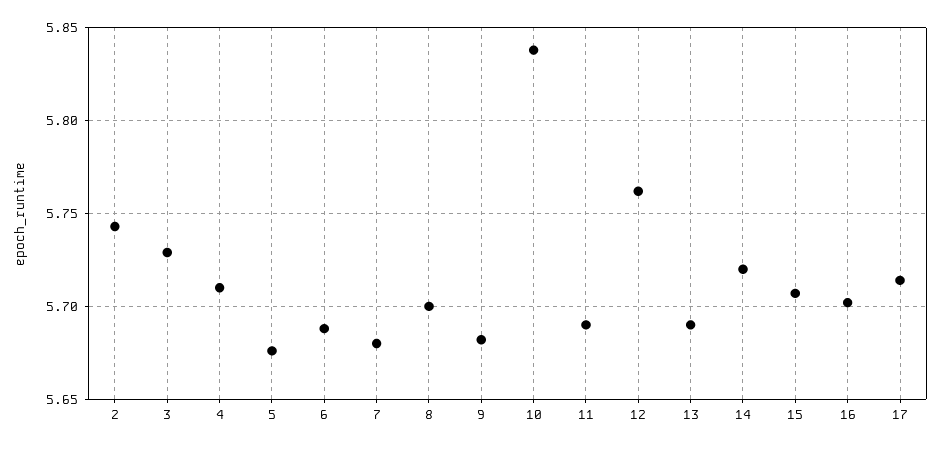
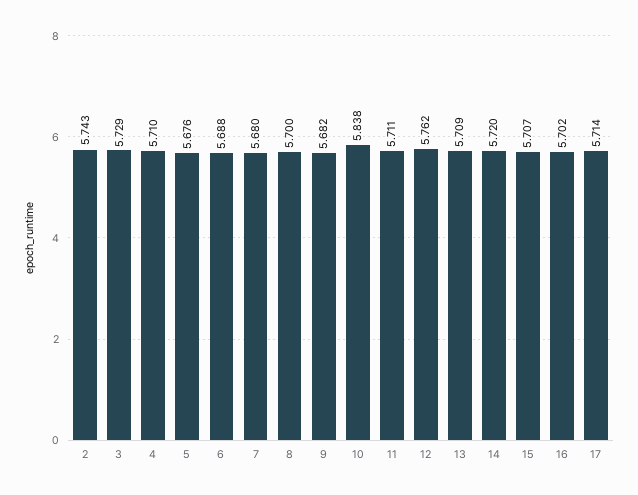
11: 5.69 -> 5.711
13: 5.69 -> 5.709

